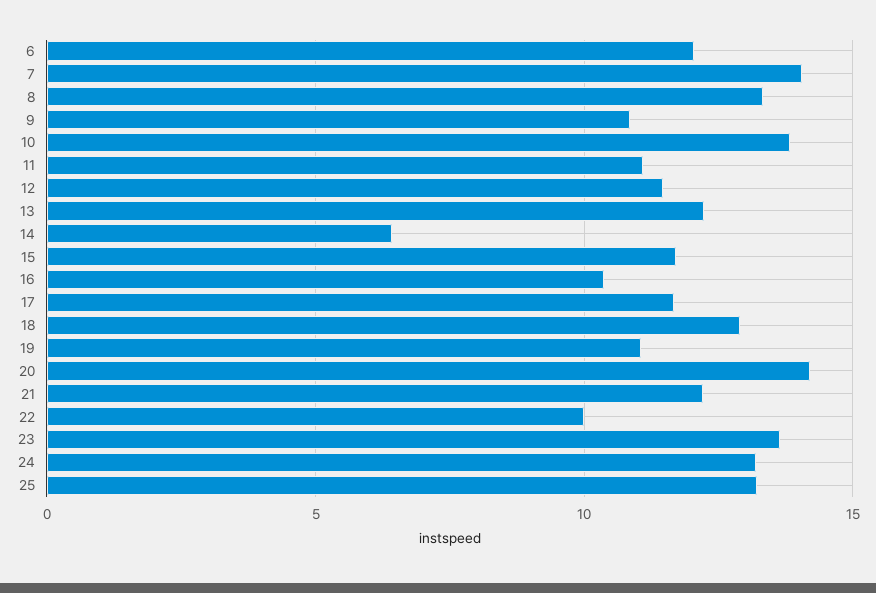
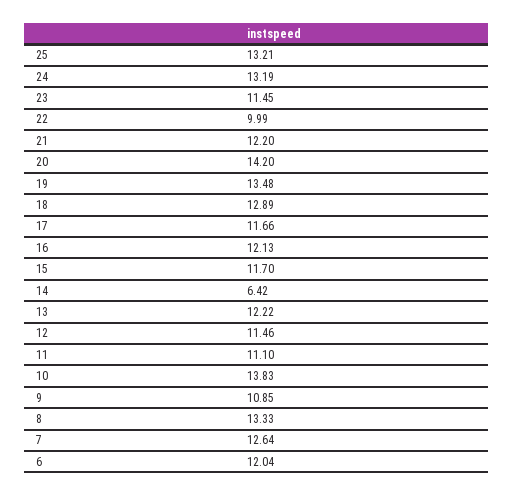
7: 14 -> 12.64
16: 10.5 -> 12.13
19: 11 -> 13.48
23: 13.5 -> 11.45

